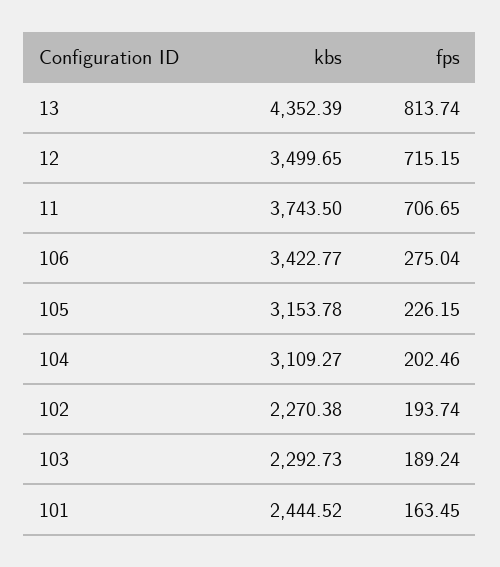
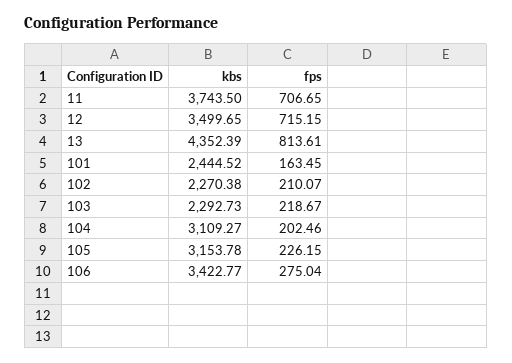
fps, 13: 813.74 -> 813.61
fps, 102: 193.74 -> 210.07
fps, 103: 189.24 -> 218.67

